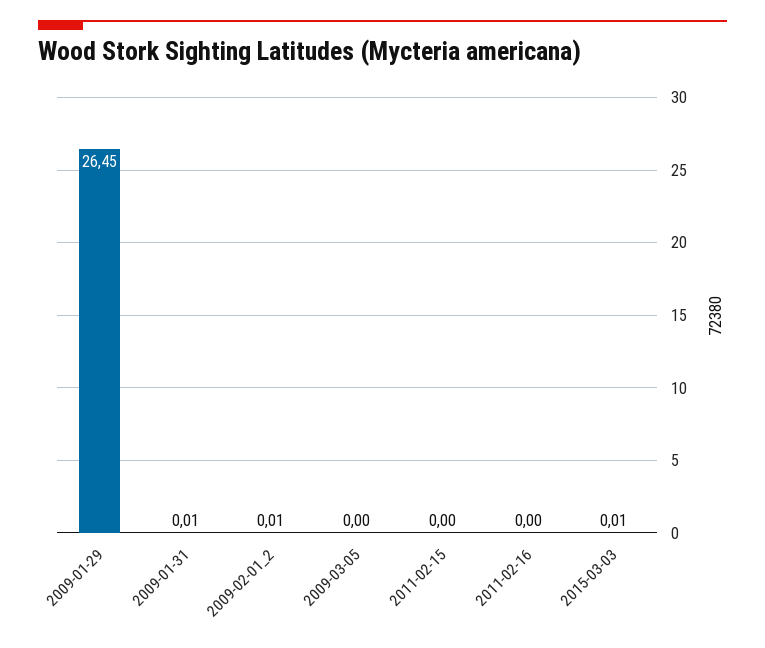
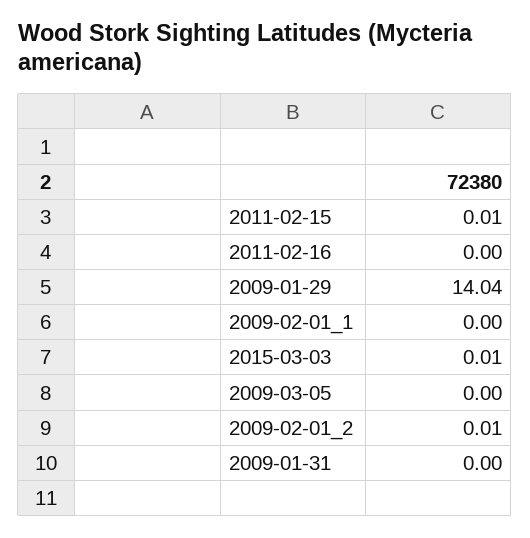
2009-01-29: 26.45 -> 14.04
2009-01-31: 0.01 -> 0
2011-02-15: 0 -> 0.01
2009-02-01_1: none -> 0

